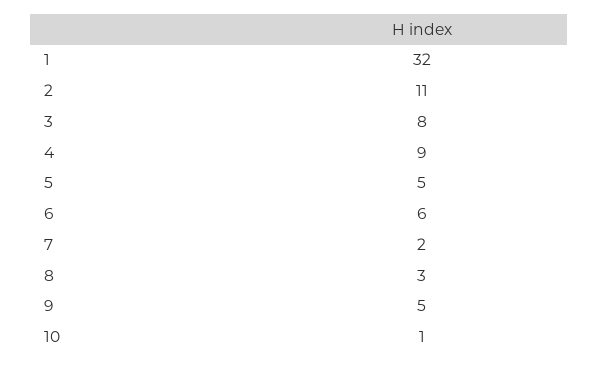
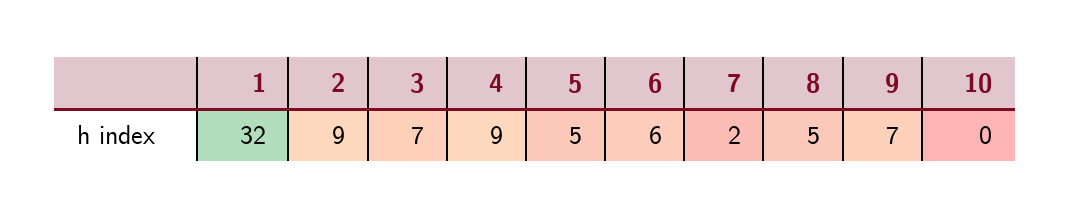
2: 11 -> 9
3: 8 -> 7
8: 3 -> 5
9: 5 -> 7
10: 1 -> 0

